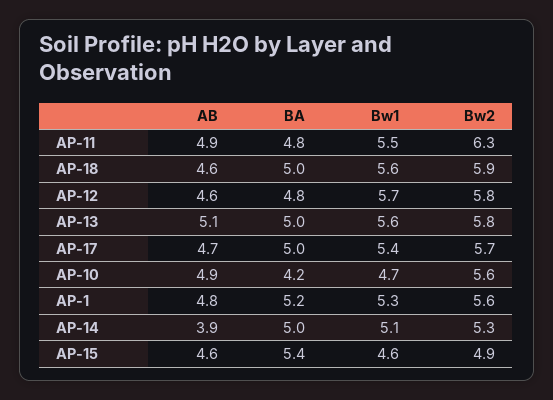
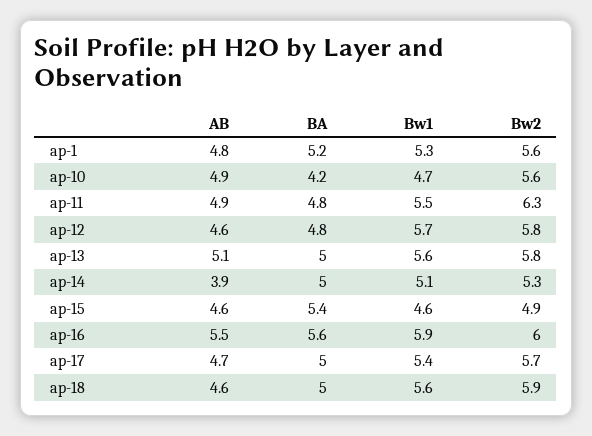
AB, ap-16: none -> 5.5
BA, ap-16: none -> 5.6
Bw1, ap-16: none -> 5.9
Bw2, ap-16: none -> 6

